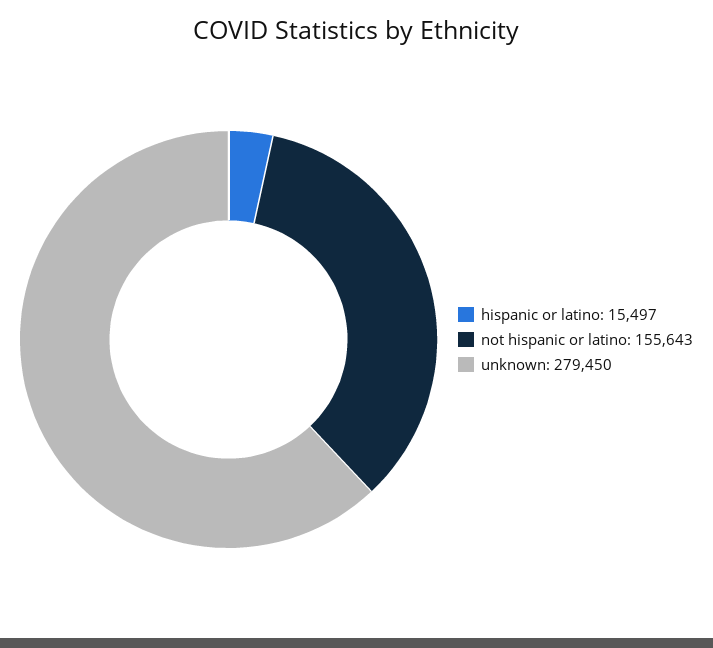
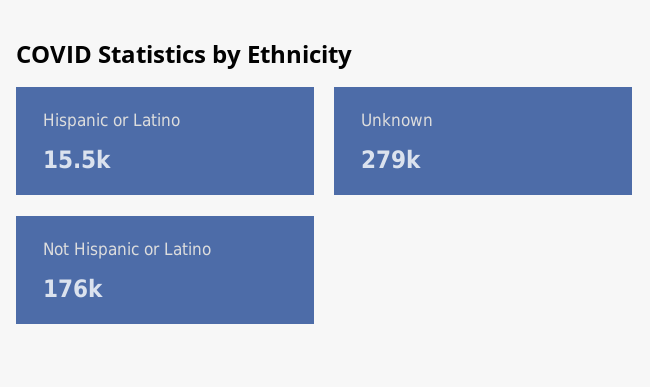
not hispanic or latino: 155643 -> 176000

